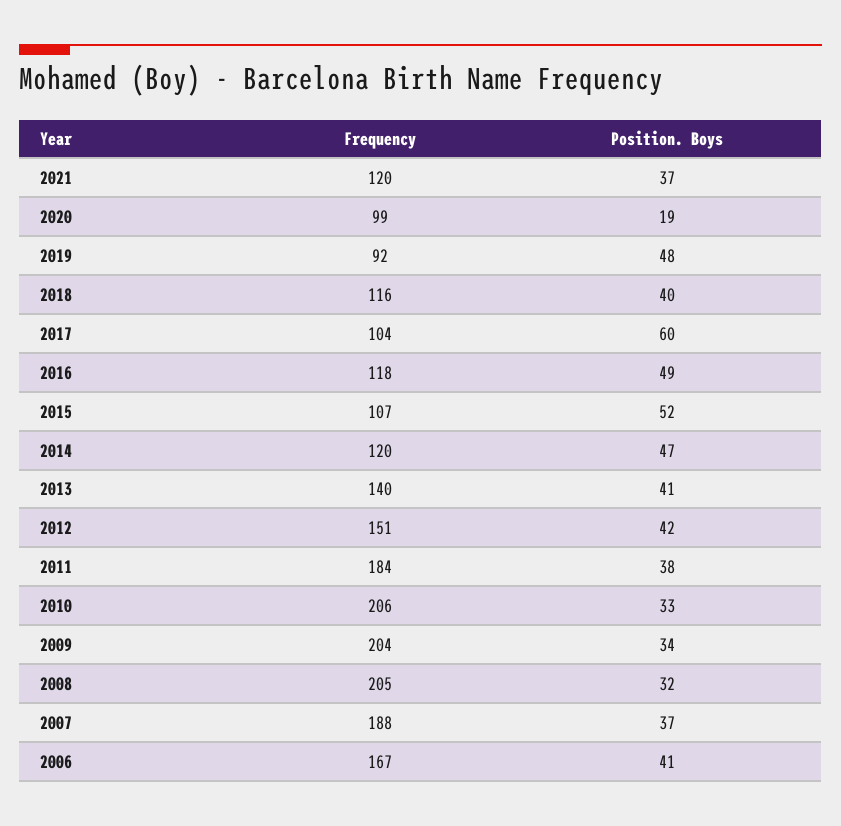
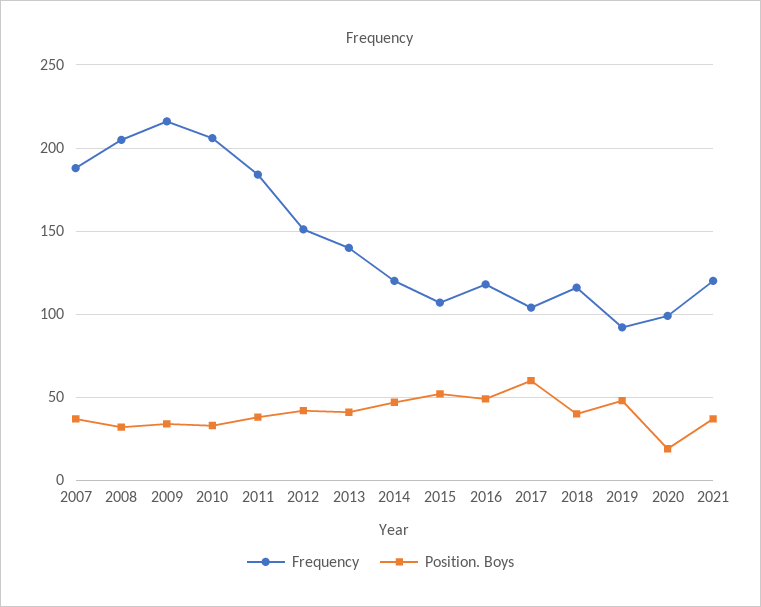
Frequency, 2009: 204 -> 215
Frequency, 2006: 167 -> none
Position. Boys, 2006: 41 -> none

